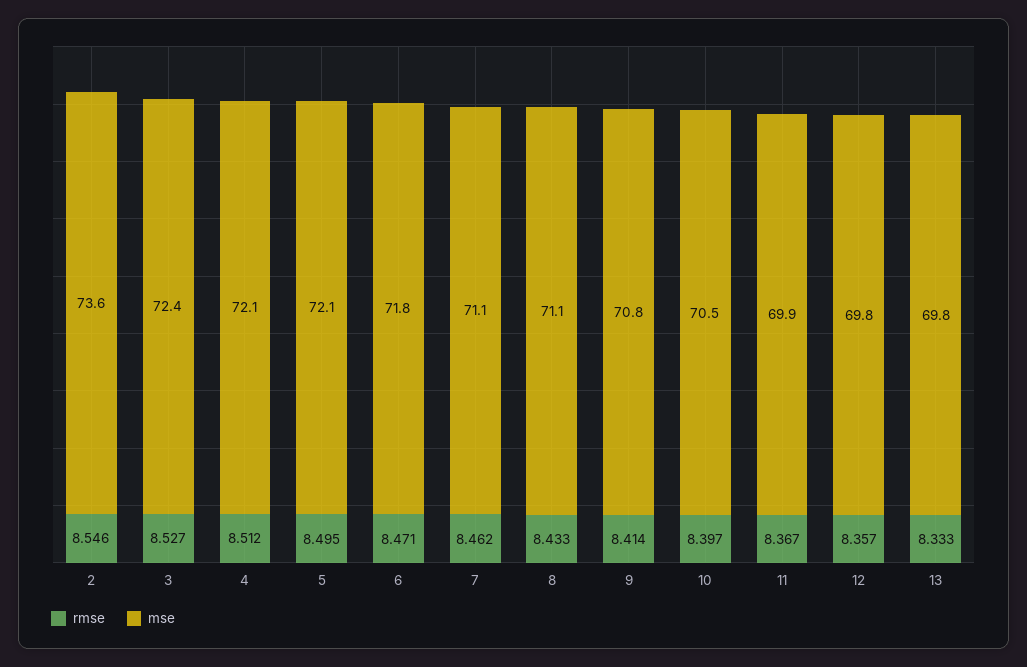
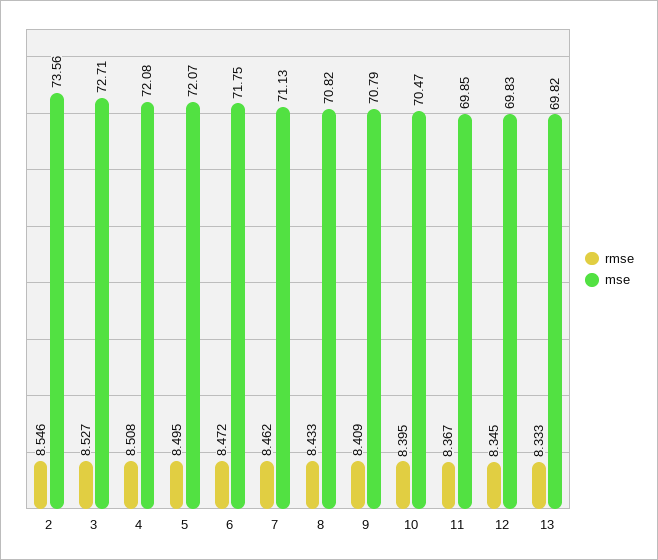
mse, 3: 72.4 -> 72.71
rmse, 4: 8.512 -> 8.508
rmse, 6: 8.471 -> 8.472
mse, 8: 71.1 -> 70.82
rmse, 9: 8.414 -> 8.409
rmse, 10: 8.397 -> 8.395
rmse, 12: 8.357 -> 8.345

